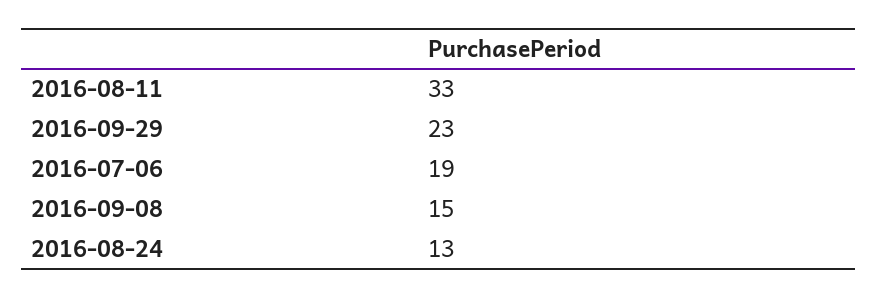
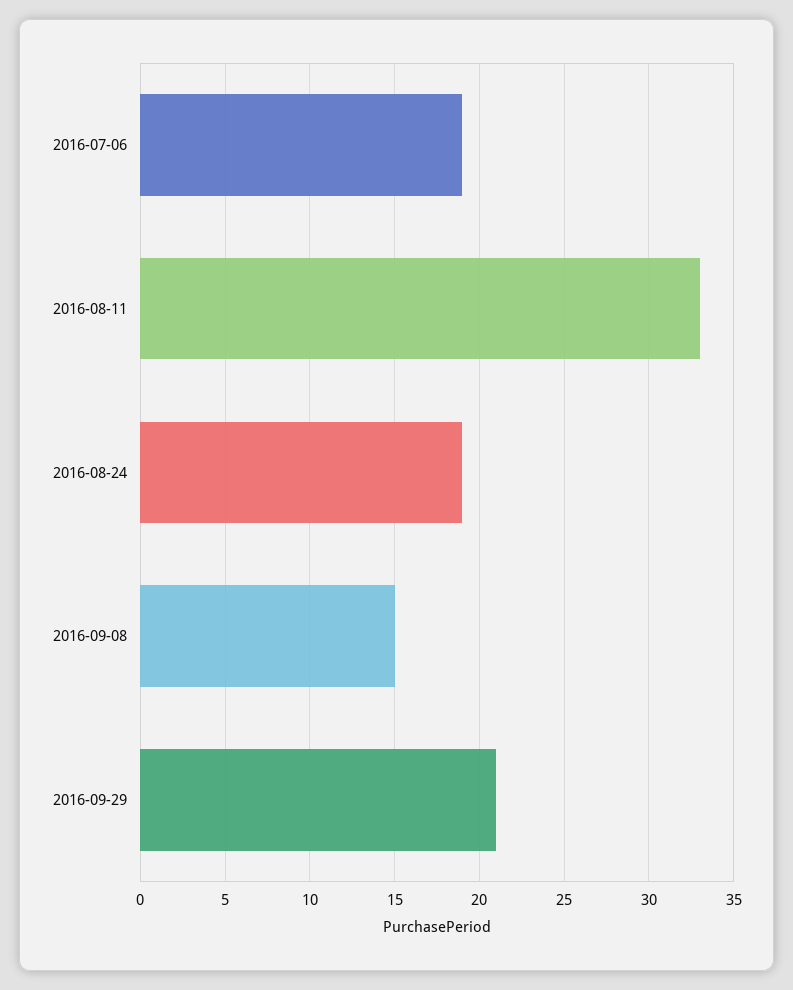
2016-09-29: 23 -> 21
2016-08-24: 13 -> 19

